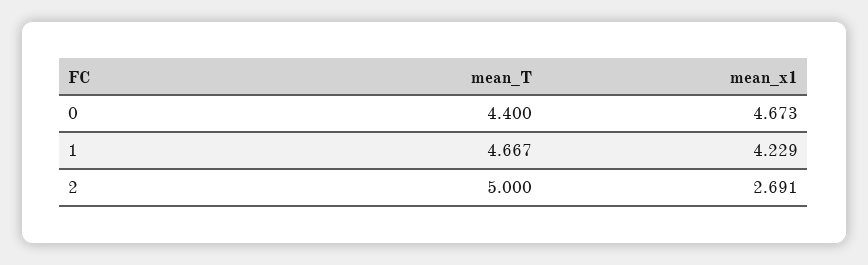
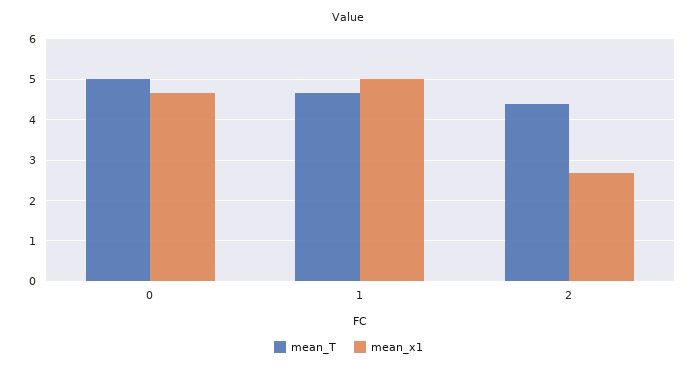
mean_T, 0: 4.4 -> 5
mean_x1, 1: 4.229 -> 5
mean_T, 2: 5 -> 4.4

